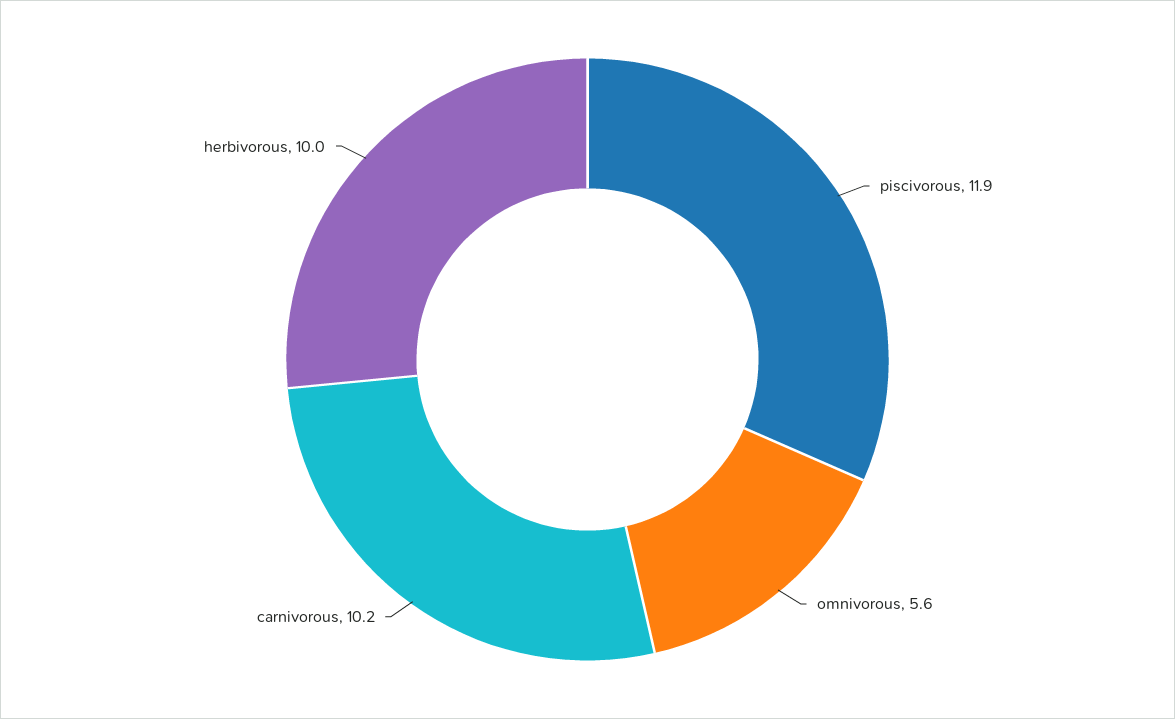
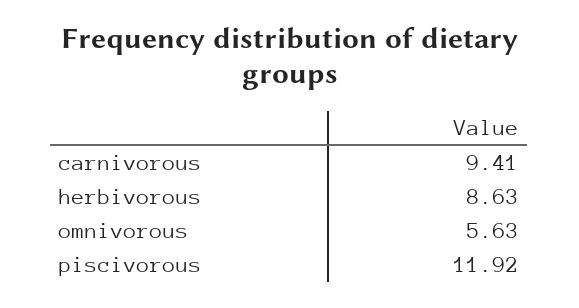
carnivorous: 10.2 -> 9.41
herbivorous: 10 -> 8.63

